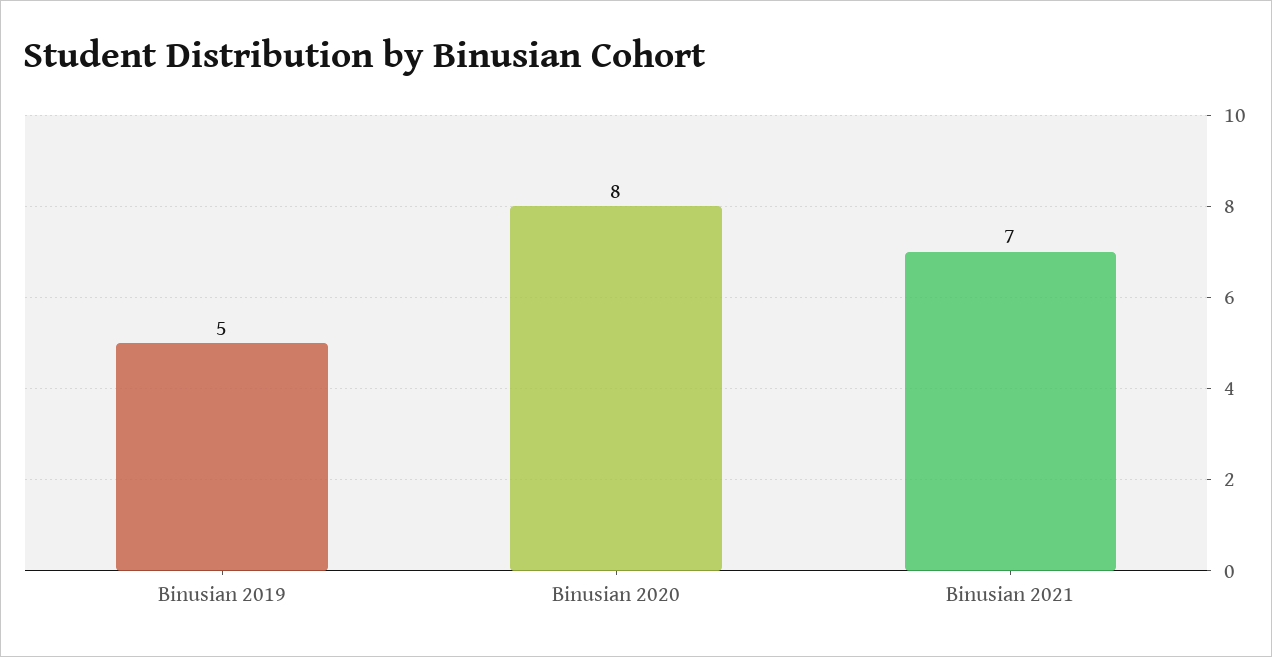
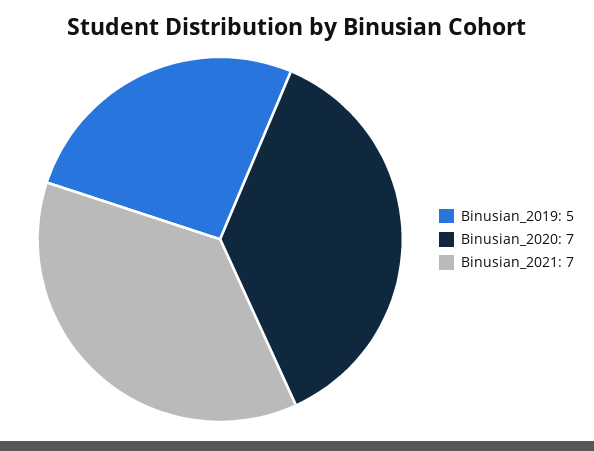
Binusian 2020: 8 -> 7

